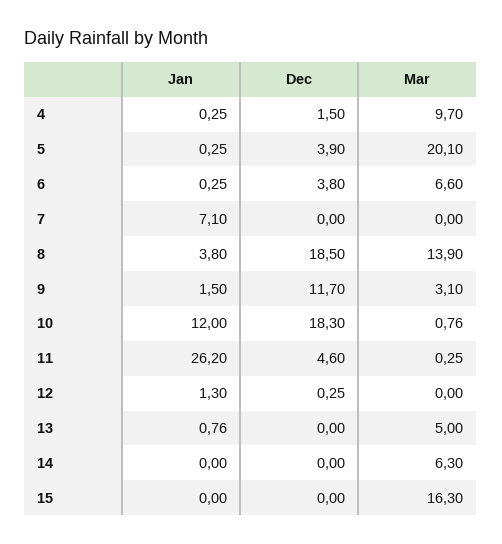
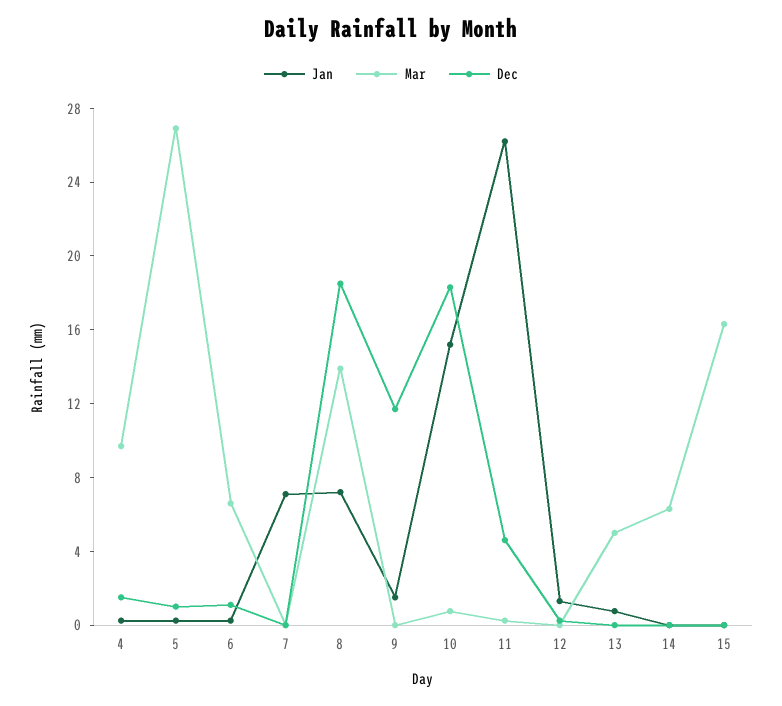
Dec, 5: 3.9 -> 1
Mar, 5: 20.1 -> 27
Dec, 6: 3.8 -> 1
Jan, 8: 3.8 -> 7
Mar, 9: 3.1 -> 0
Jan, 10: 12 -> 15

